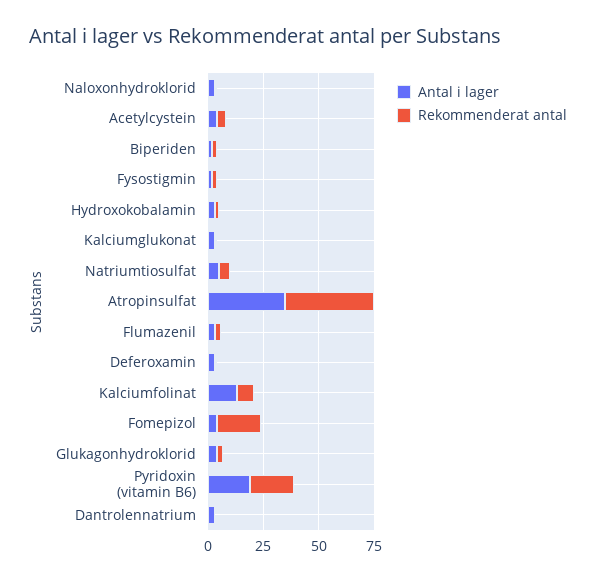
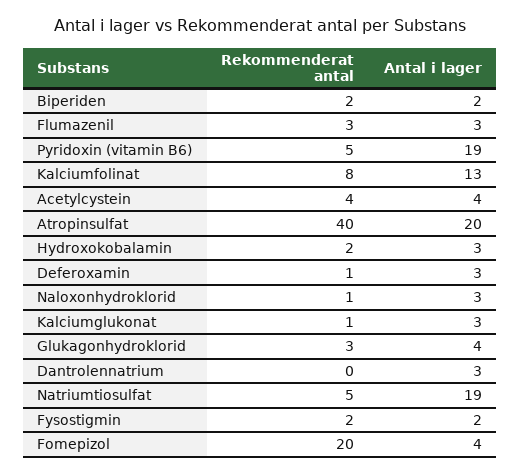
Antal i lager, Natriumtiosulfat: 5 -> 19
Antal i lager, Atropinsulfat: 35 -> 20
Rekommenderat antal, Pyridoxin (vitamin B6): 20 -> 5

